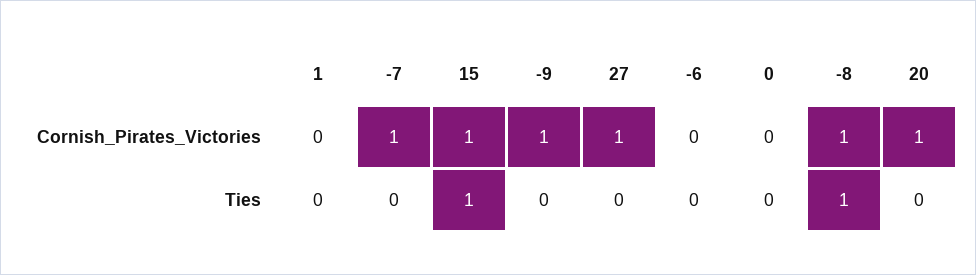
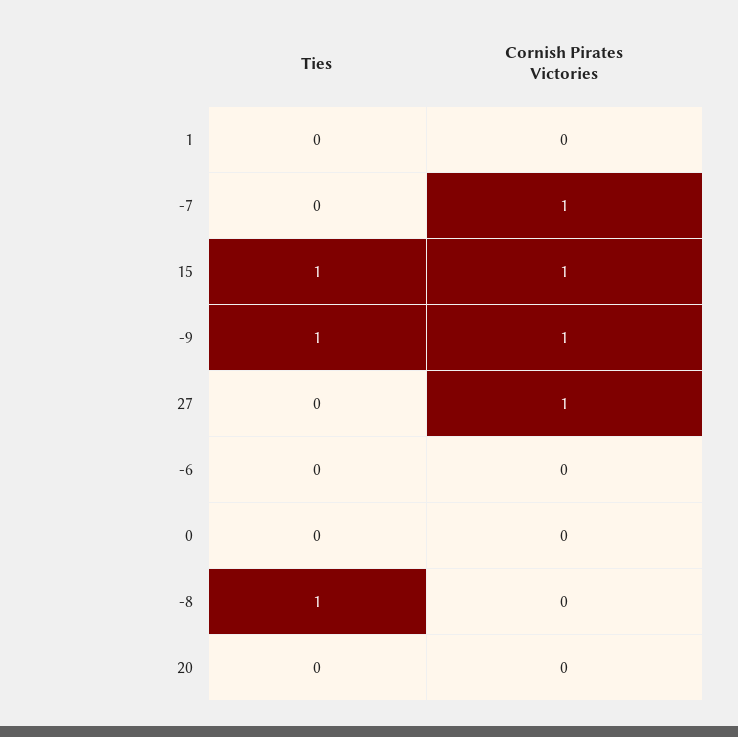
-8, Cornish_Pirates_Victories: 1 -> 0
20, Cornish_Pirates_Victories: 1 -> 0
-9, Ties: 0 -> 1

